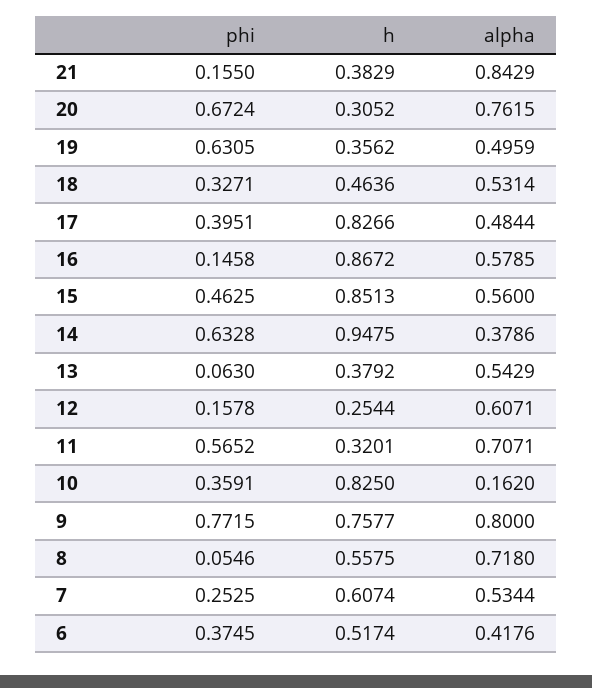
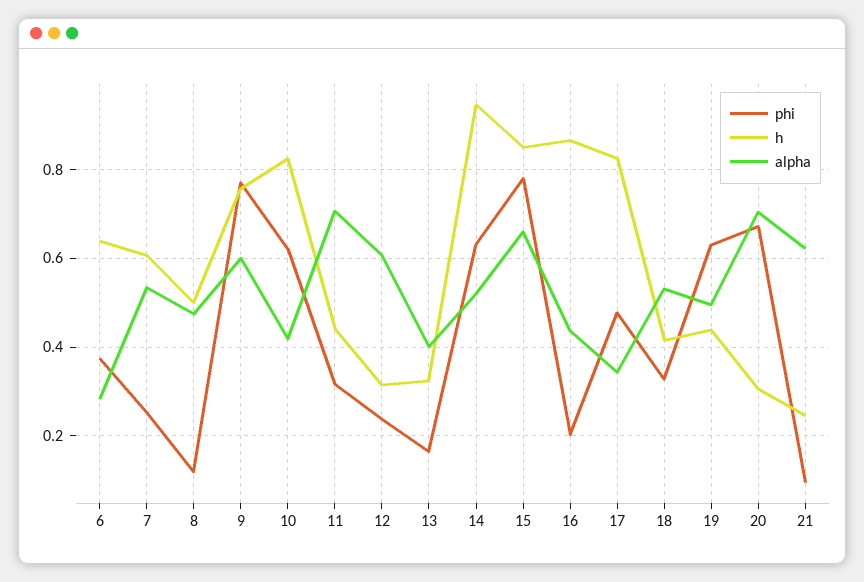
phi, 21: 0.155 -> 0.1
h, 21: 0.3829 -> 0.24
alpha, 21: 0.8429 -> 0.62
alpha, 20: 0.7615 -> 0.7
h, 19: 0.3562 -> 0.44
h, 18: 0.4636 -> 0.42
phi, 17: 0.3951 -> 0.48
alpha, 17: 0.4844 -> 0.34
phi, 16: 0.1458 -> 0.2
alpha, 16: 0.5785 -> 0.44
phi, 15: 0.4625 -> 0.78
alpha, 15: 0.56 -> 0.66
alpha, 14: 0.3786 -> 0.52
phi, 13: 0.063 -> 0.16
h, 13: 0.3792 -> 0.32
alpha, 13: 0.5429 -> 0.4
phi, 12: 0.1578 -> 0.24
h, 12: 0.2544 -> 0.32
phi, 11: 0.5652 -> 0.32
h, 11: 0.3201 -> 0.44
phi, 10: 0.3591 -> 0.62
alpha, 10: 0.162 -> 0.42
alpha, 9: 0.8 -> 0.6
phi, 8: 0.0546 -> 0.12
h, 8: 0.5575 -> 0.5
alpha, 8: 0.718 -> 0.48
h, 6: 0.5174 -> 0.64
alpha, 6: 0.4176 -> 0.28

